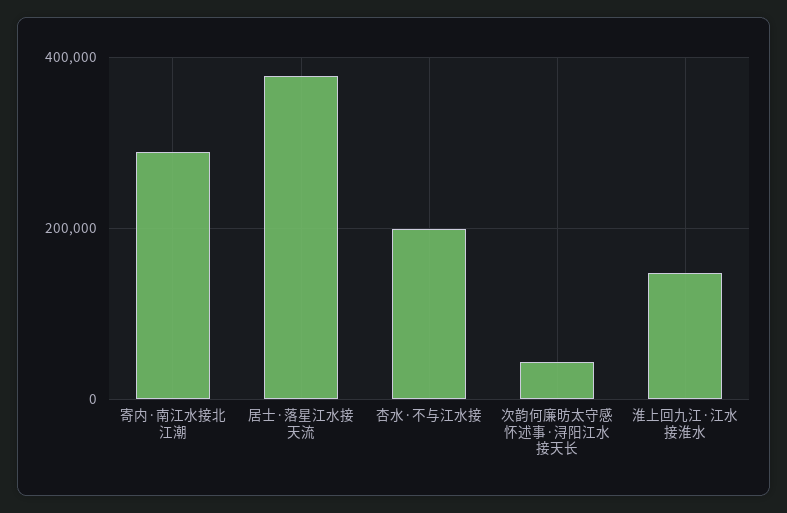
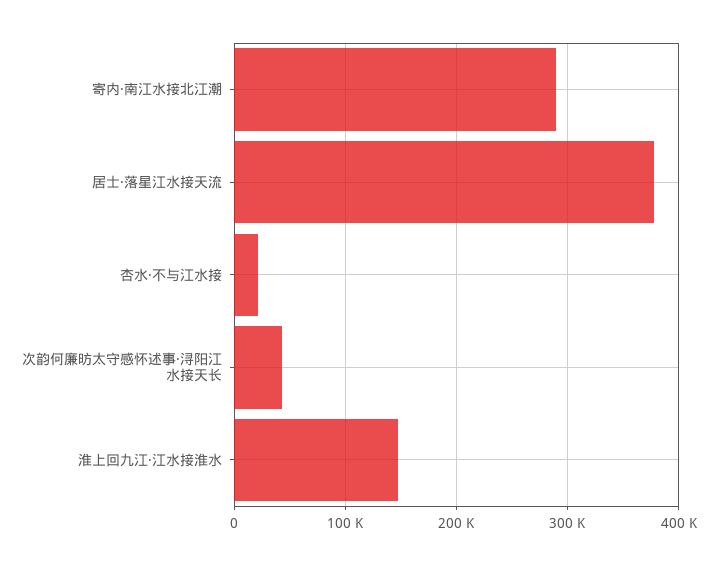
杏水·不与江水接: 200000 -> 20000

